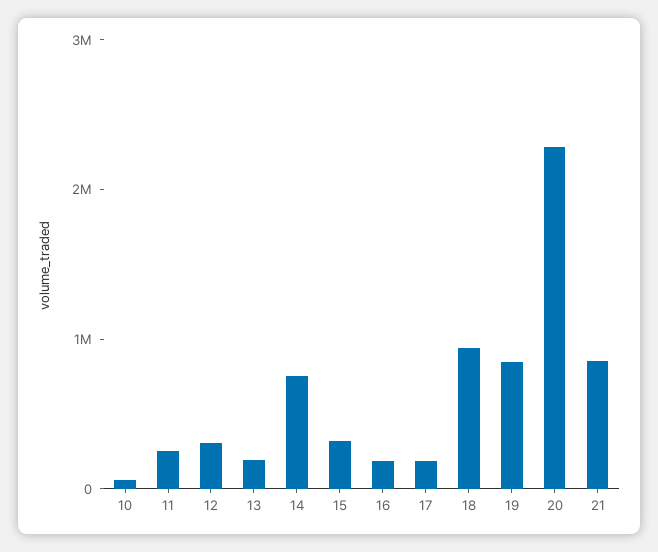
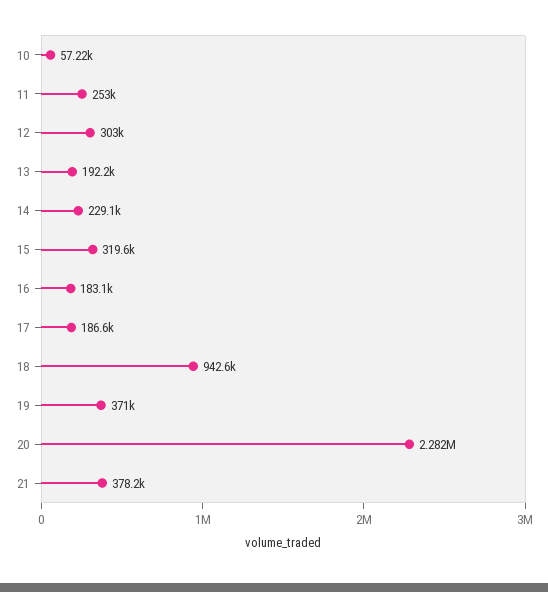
14: 800000 -> 229100
19: 800000 -> 371000
21: 800000 -> 378200

